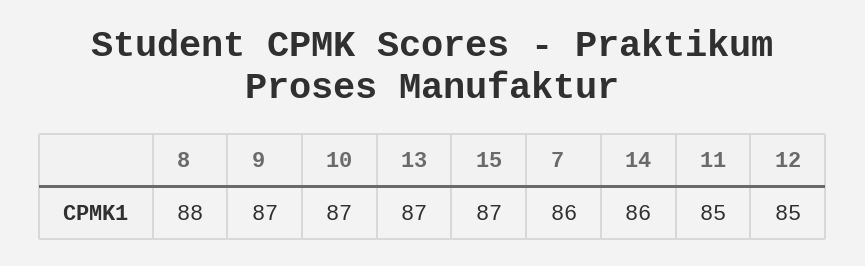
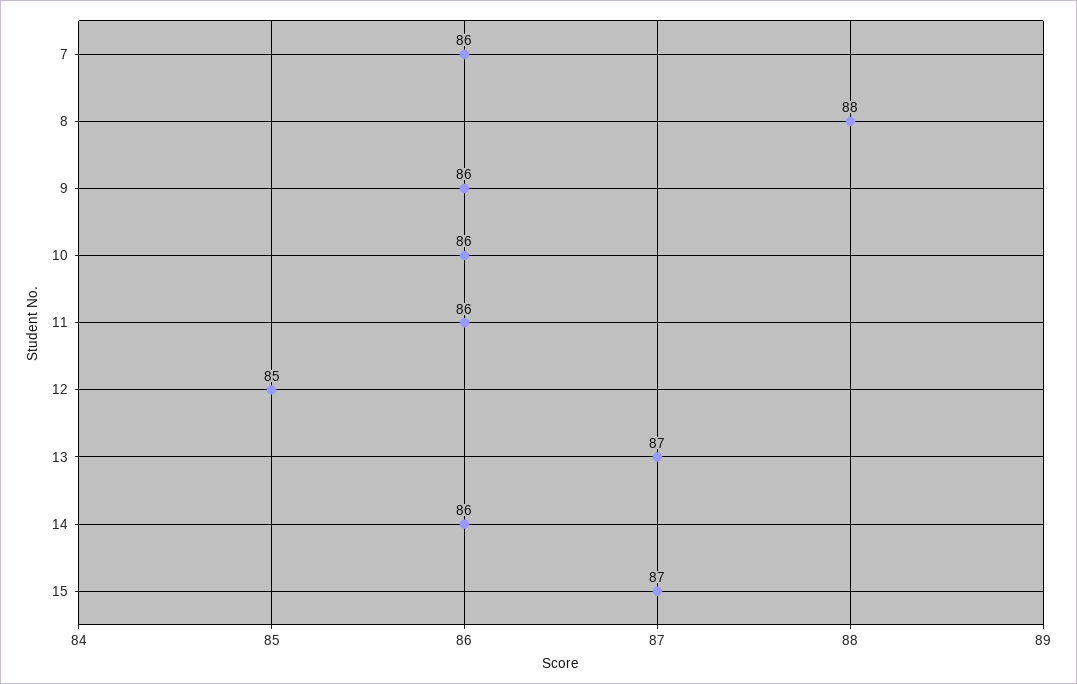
9: 87 -> 86
10: 87 -> 86
11: 85 -> 86

